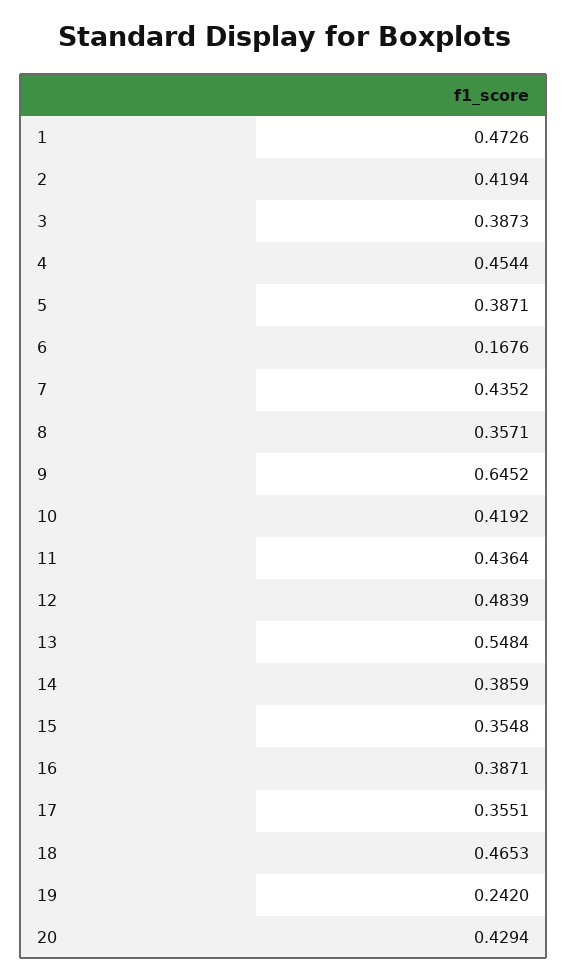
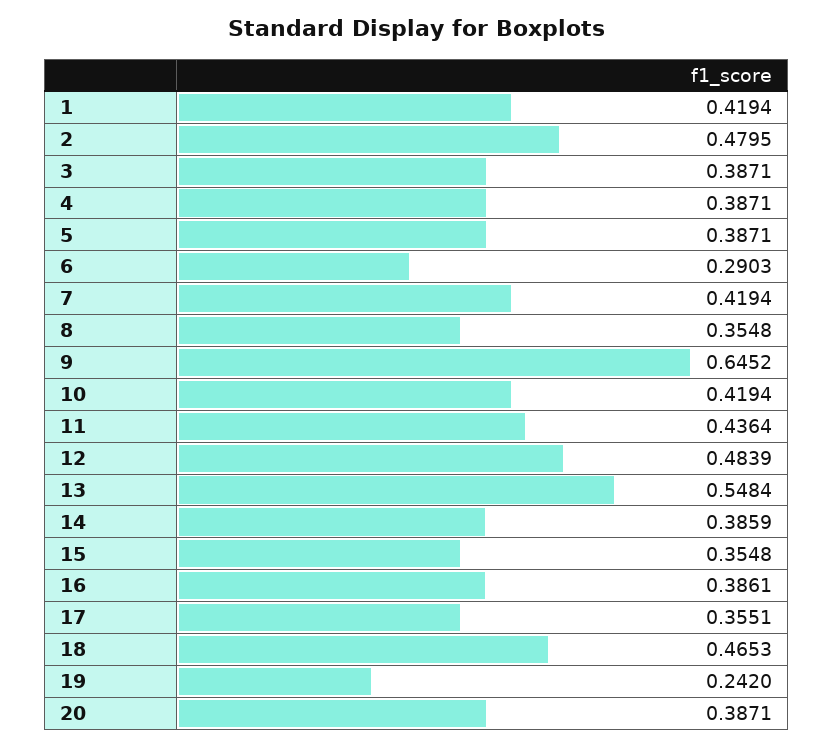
1: 0.4726 -> 0.4194
2: 0.4194 -> 0.4795
3: 0.3873 -> 0.3871
4: 0.4544 -> 0.3871
6: 0.1676 -> 0.2903
7: 0.4352 -> 0.4194
8: 0.3571 -> 0.3548
10: 0.4192 -> 0.4194
16: 0.3871 -> 0.3861
20: 0.4294 -> 0.3871

